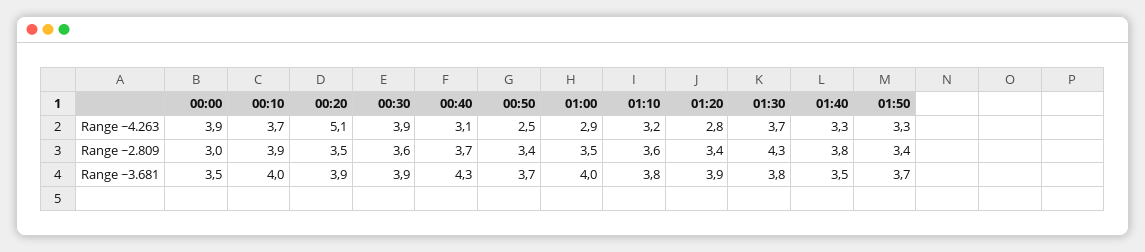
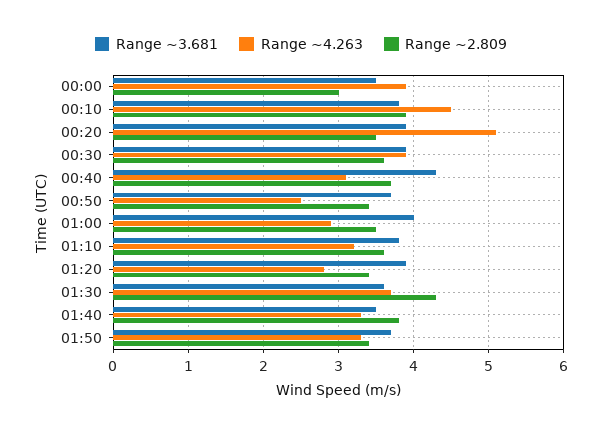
Range ~4.263, 00:10: 3.7 -> 4.5
Range ~3.681, 00:10: 4 -> 3.8
Range ~3.681, 01:30: 3.8 -> 3.6

